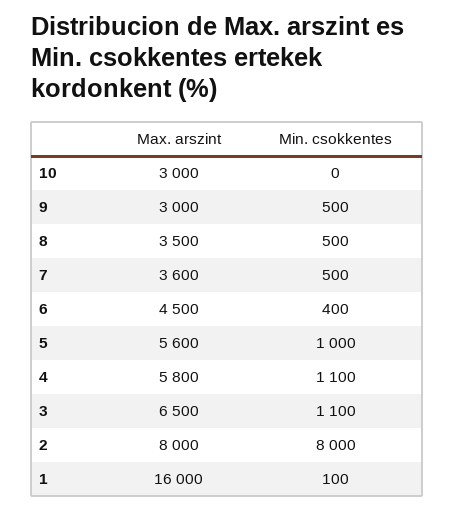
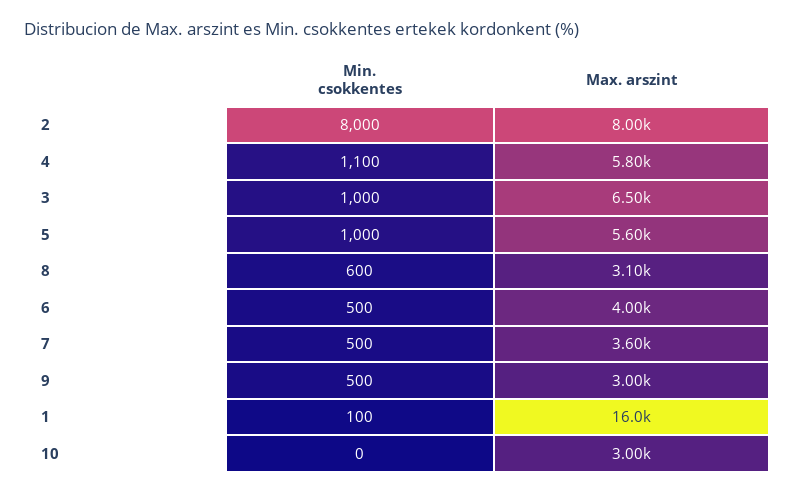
Max. arszint, 8: 3500 -> 3100
Min. csokkentes, 8: 500 -> 600
Max. arszint, 6: 4500 -> 4000
Min. csokkentes, 6: 400 -> 500
Min. csokkentes, 3: 1100 -> 1000

